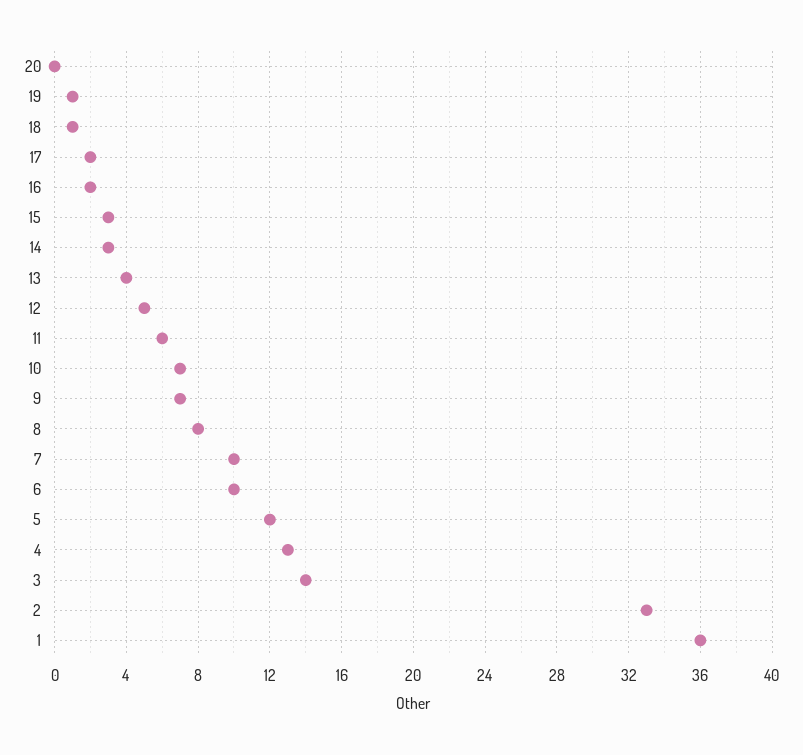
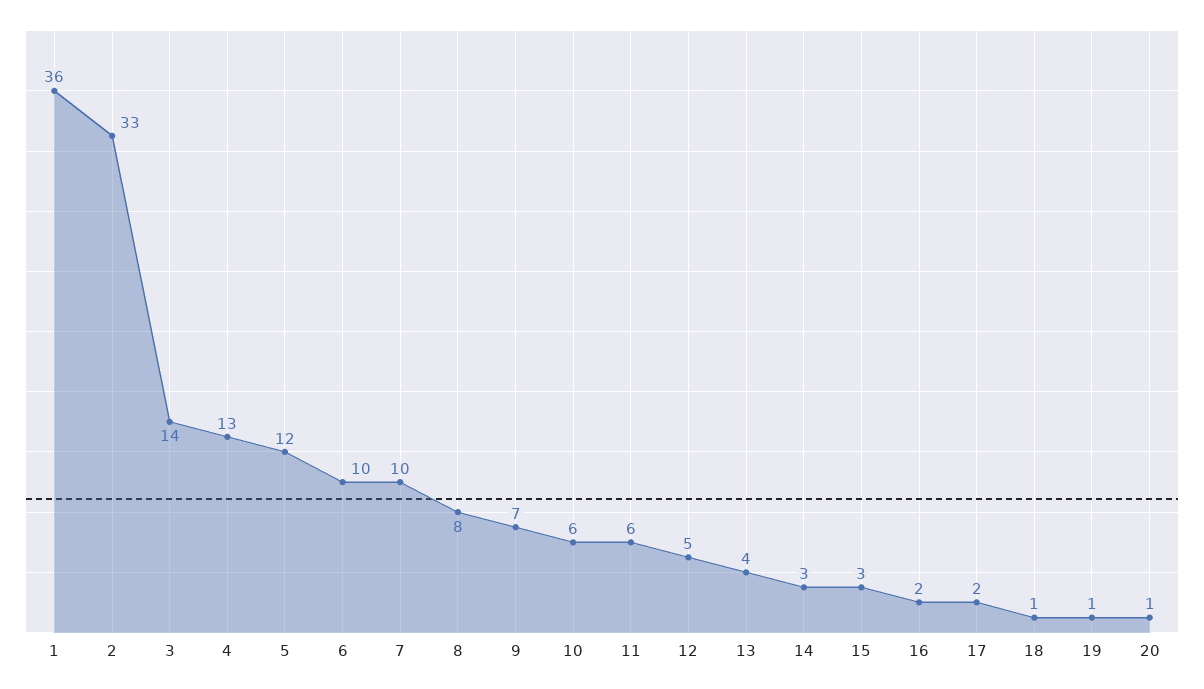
20: 0 -> 1
10: 7 -> 6

